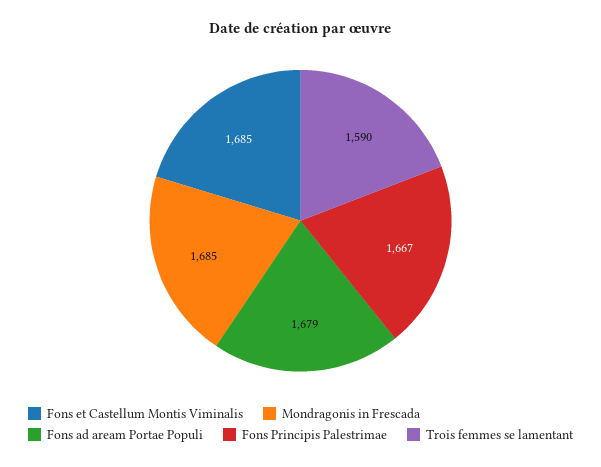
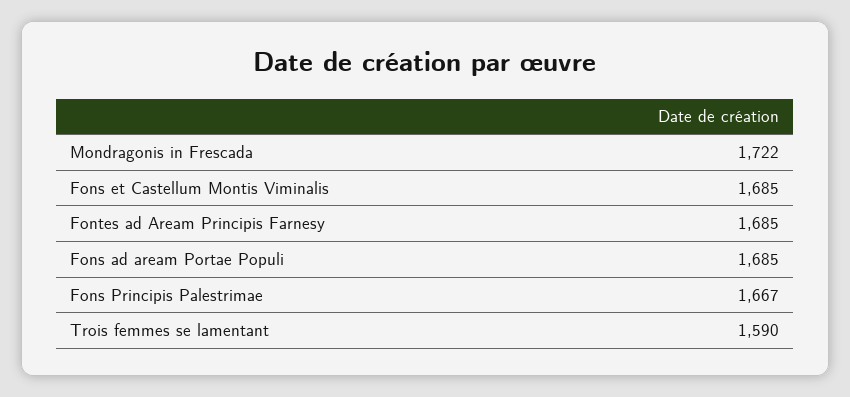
Mondragonis in Frescada: 1685 -> 1722
Fons ad aream Portae Populi: 1679 -> 1685
Fontes ad Aream Principis Farnesy: none -> 1685

